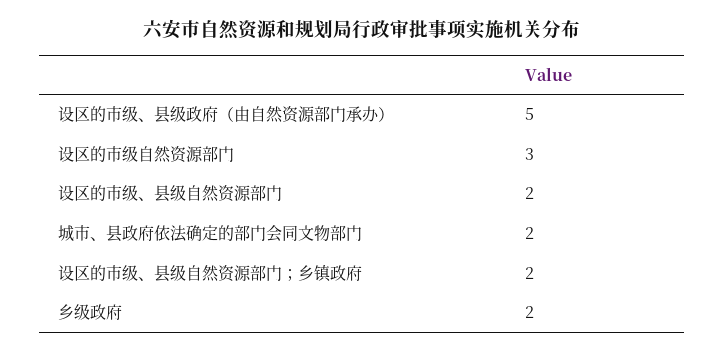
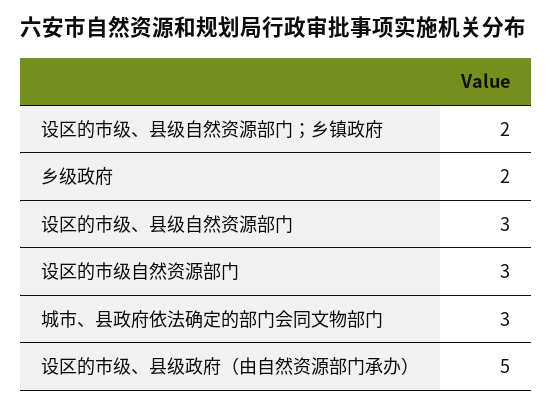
设区的市级、县级自然资源部门: 2 -> 3
城市、县政府依法确定的部门会同文物部门: 2 -> 3

